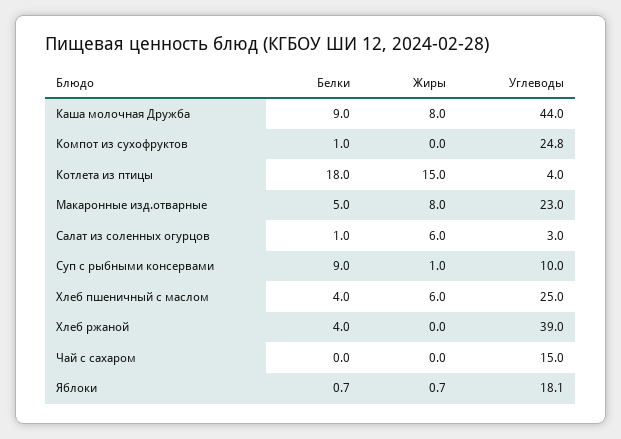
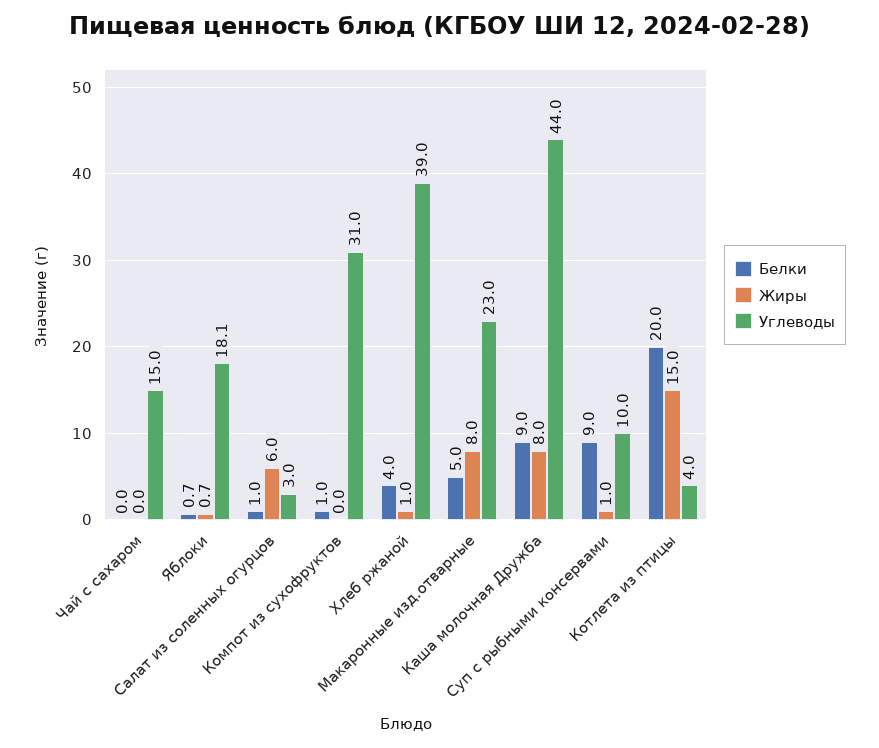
Углеводы, Компот из сухофруктов: 24.8 -> 31
Белки, Котлета из птицы: 18 -> 20
Белки, Хлеб пшеничный с маслом: 4 -> none
Жиры, Хлеб пшеничный с маслом: 6 -> none
Углеводы, Хлеб пшеничный с маслом: 25 -> none
Жиры, Хлеб ржаной: 0 -> 1

